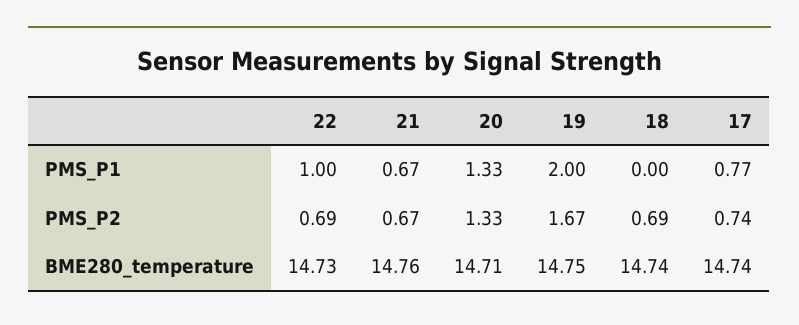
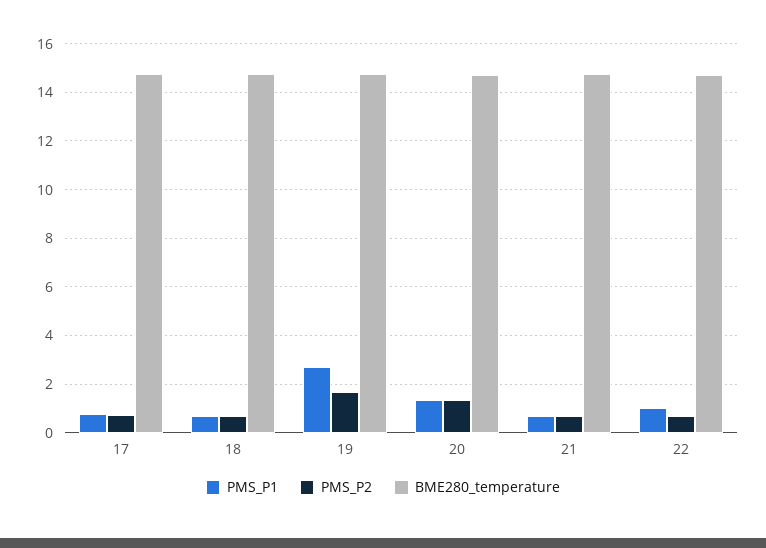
PMS_P1, 19: 2 -> 2.75
PMS_P1, 18: 0 -> 0.75

